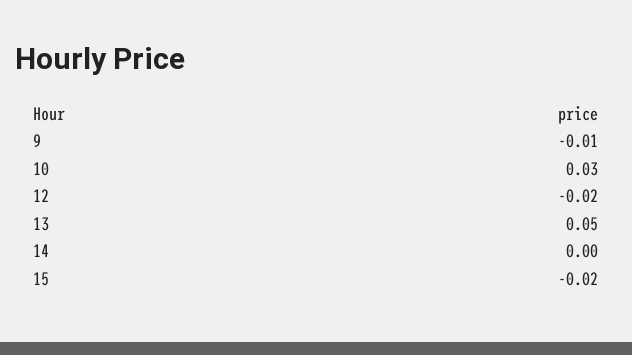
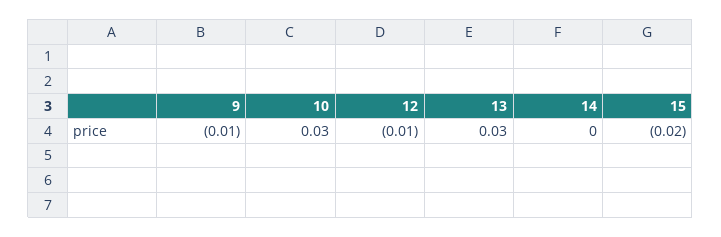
12: -0.02 -> -0.01
13: 0.05 -> 0.03

